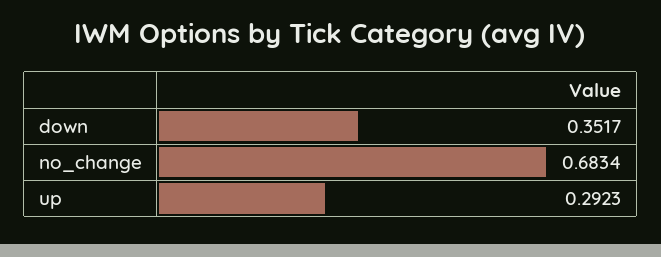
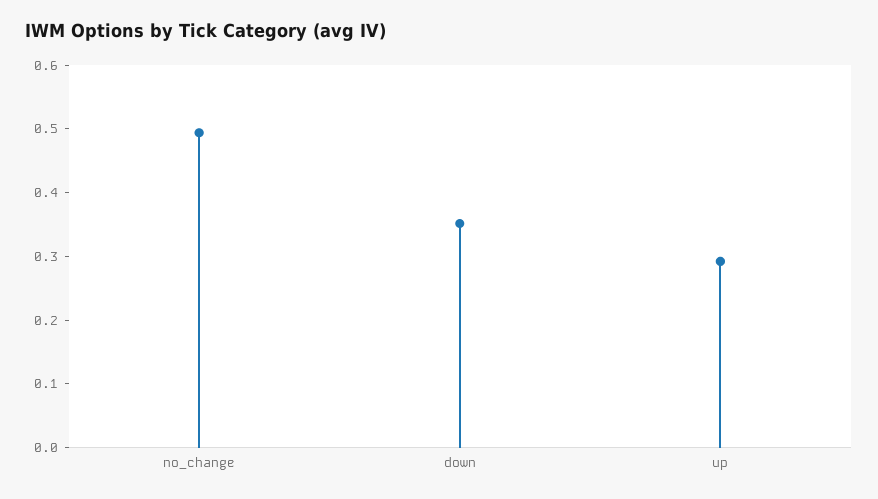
no_change: 0.6834 -> 0.5

